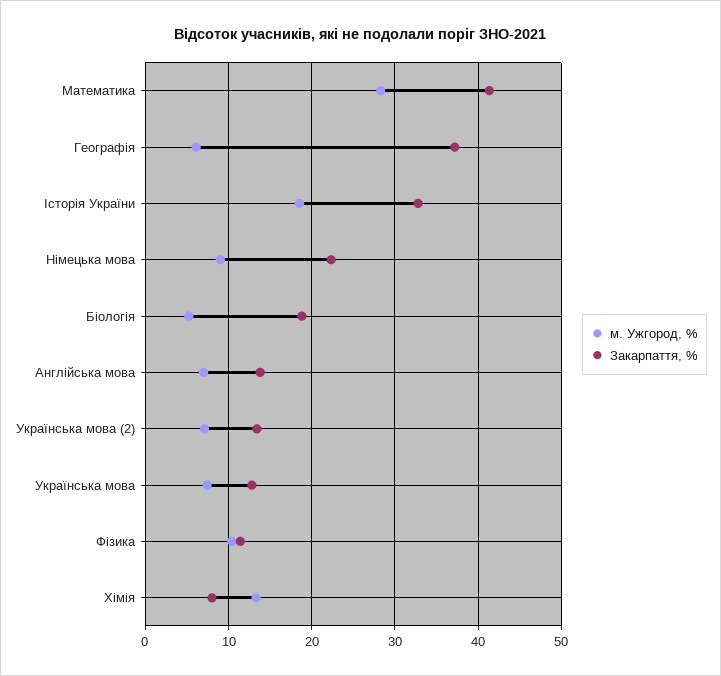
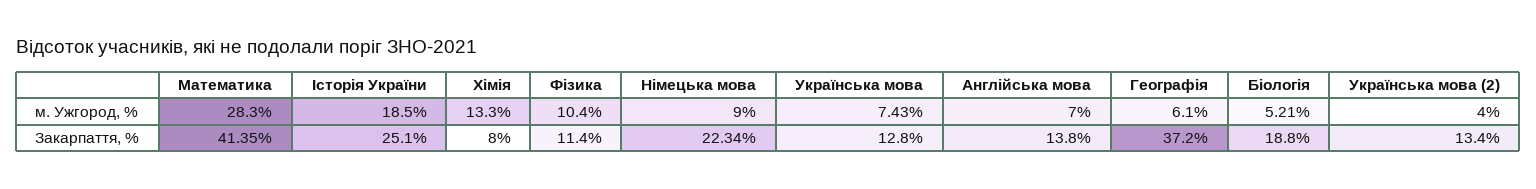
Закарпаття, %, Історія України: 33 -> 25.1
м. Ужгород, %, Українська мова (2): 7 -> 4

